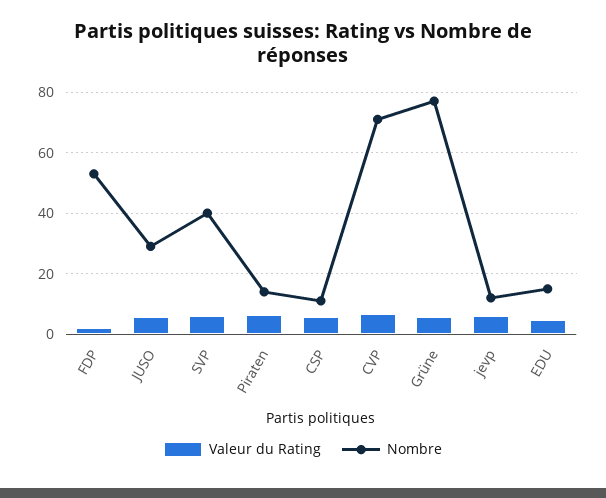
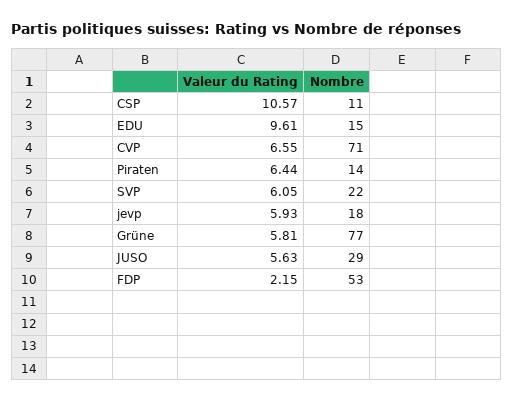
Nombre, SVP: 40 -> 22
Valeur du Rating, CSP: 6 -> 10.57
Nombre, jevp: 12 -> 18
Valeur du Rating, EDU: 4 -> 9.61

